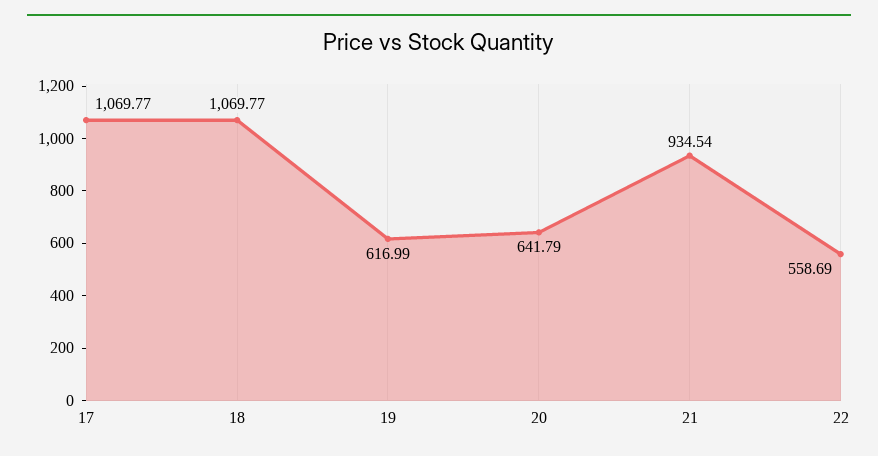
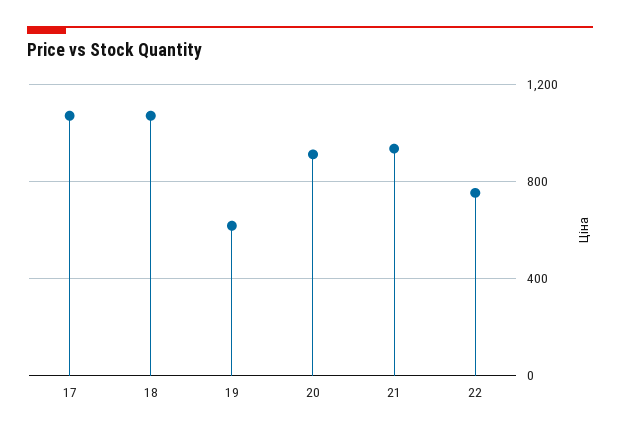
20: 641.79 -> 900
22: 558.69 -> 750

